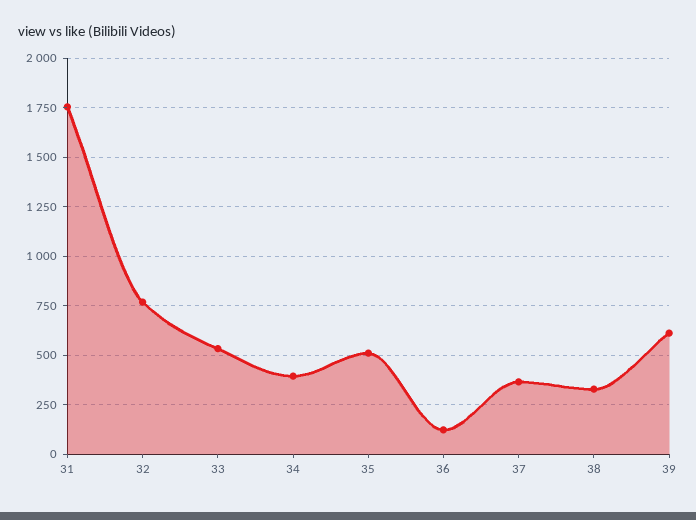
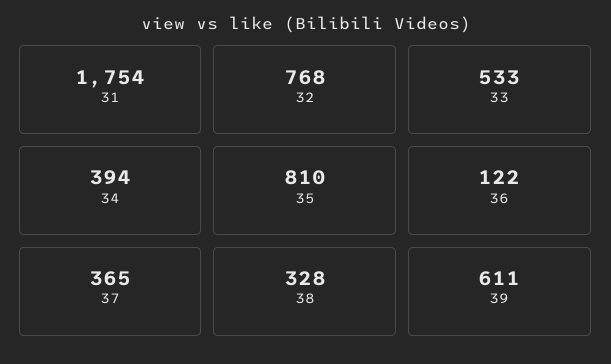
35: 500 -> 810

